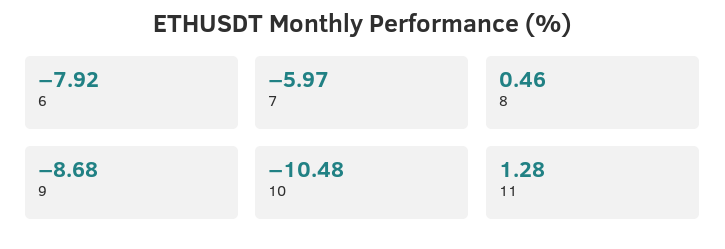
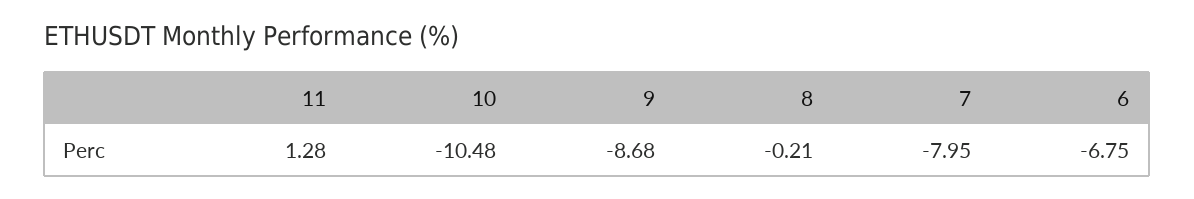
6: -7.92 -> -6.75
7: -5.97 -> -7.95
8: 0.46 -> -0.21

